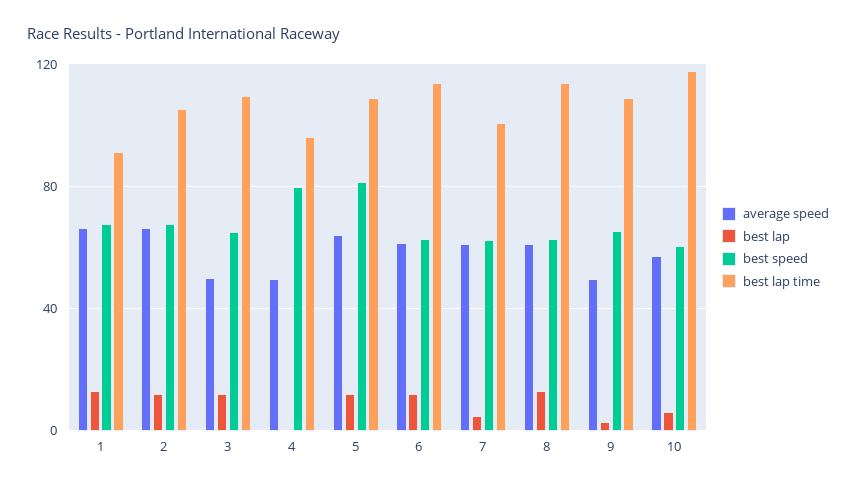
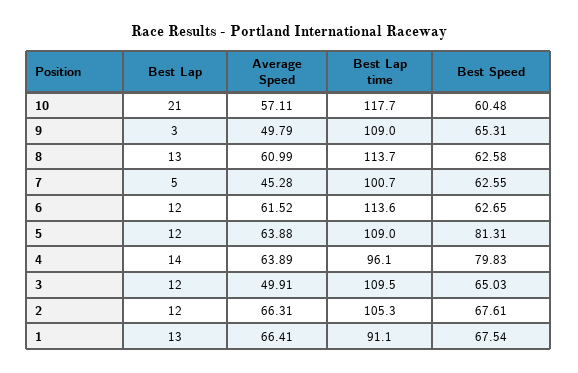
average speed, 4: 50 -> 63.89
best lap, 4: 0 -> 14
average speed, 7: 60 -> 45.28
best lap, 10: 5 -> 21

